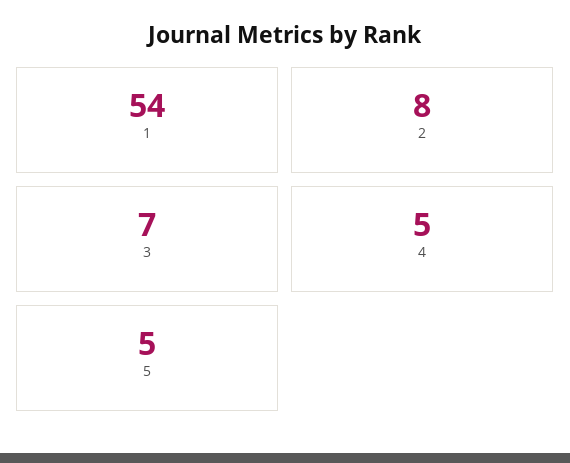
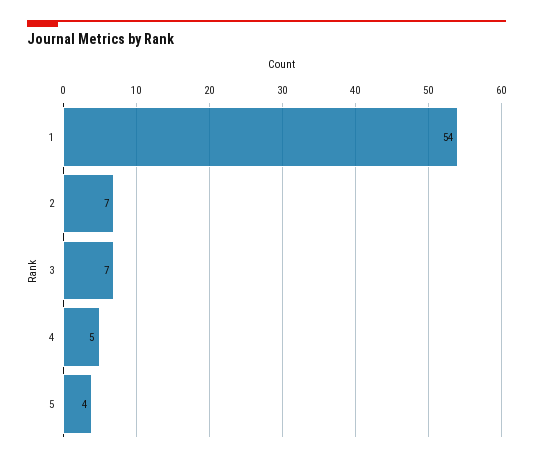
2: 8 -> 7
5: 5 -> 4

